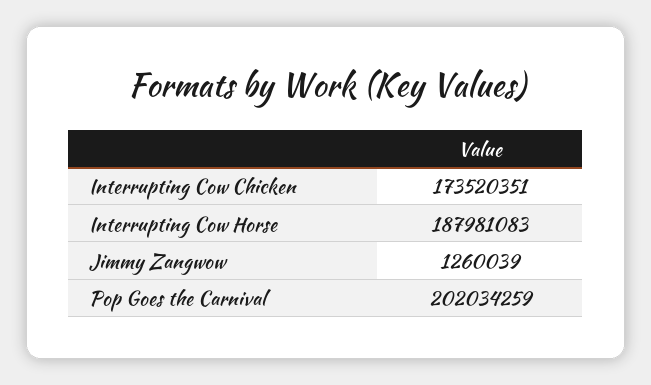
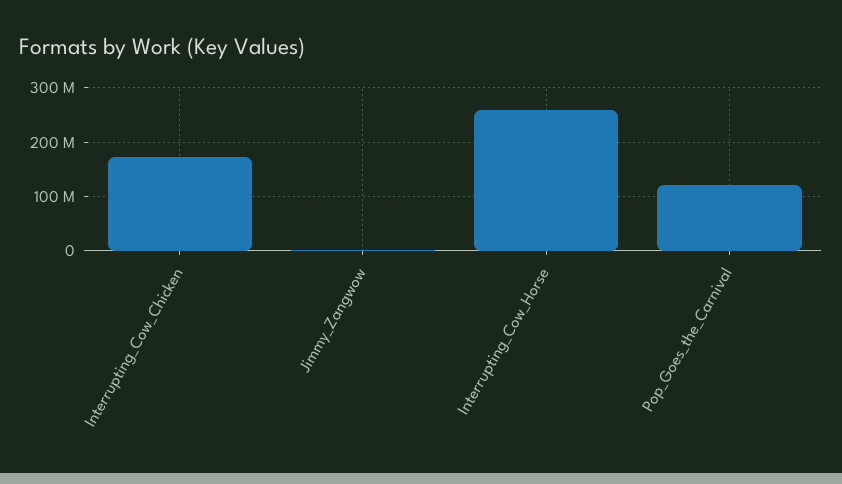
Interrupting Cow Horse: 187981083 -> 260000000
Pop Goes the Carnival: 202034259 -> 120000000

